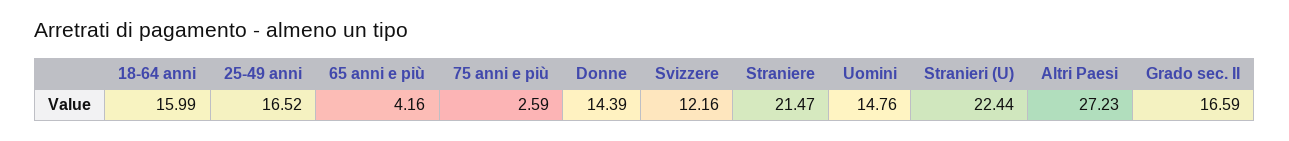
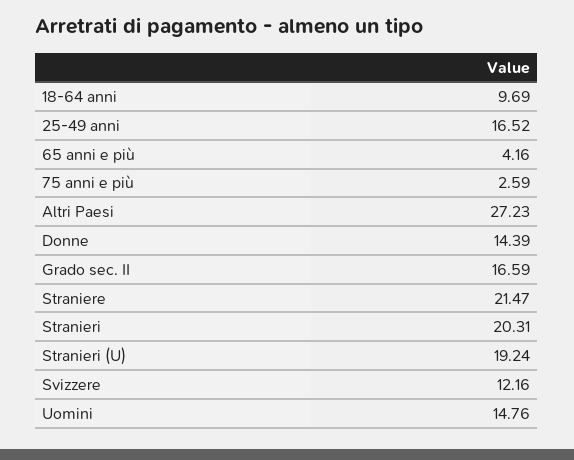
18-64 anni: 15.99 -> 9.69
Stranieri (U): 22.44 -> 19.24
Stranieri: none -> 20.31

